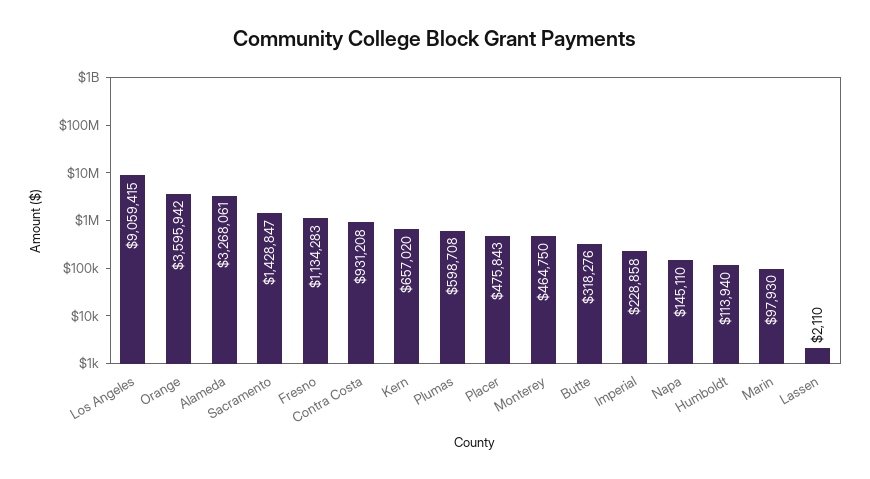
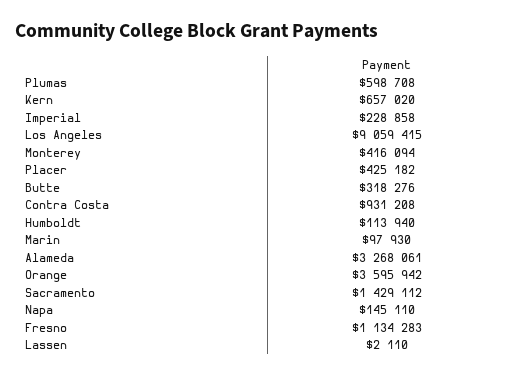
Sacramento: 1428847 -> 1429112
Placer: 475843 -> 425182
Monterey: 464750 -> 416094

